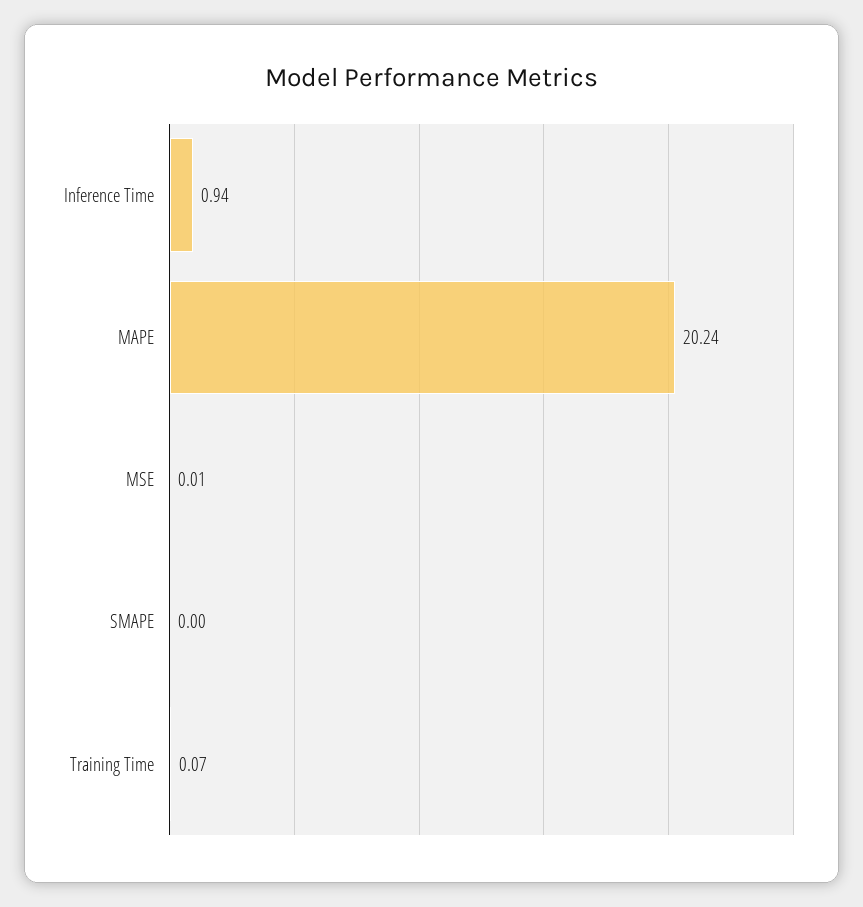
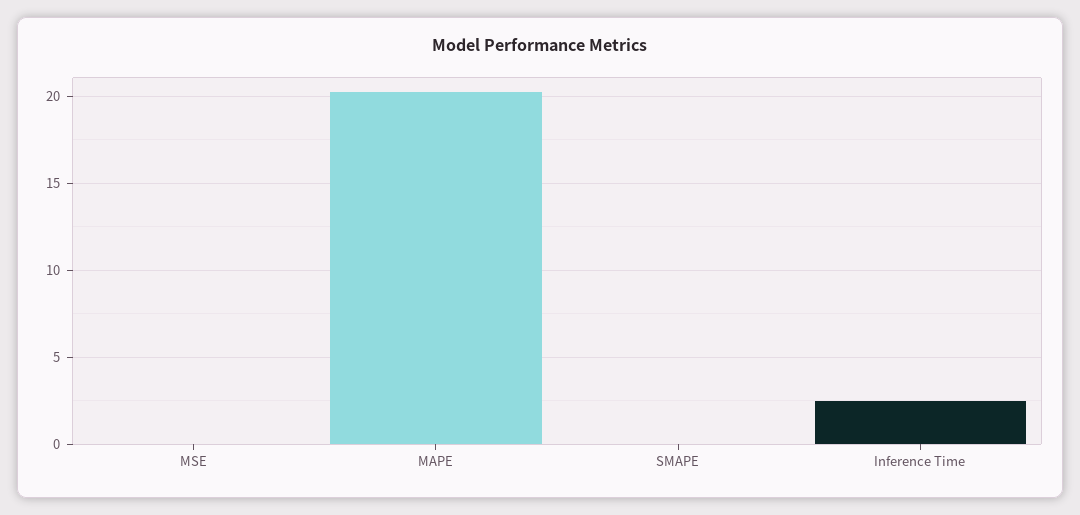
Inference Time: 0.94 -> 2.5
Training Time: 0.07 -> none

